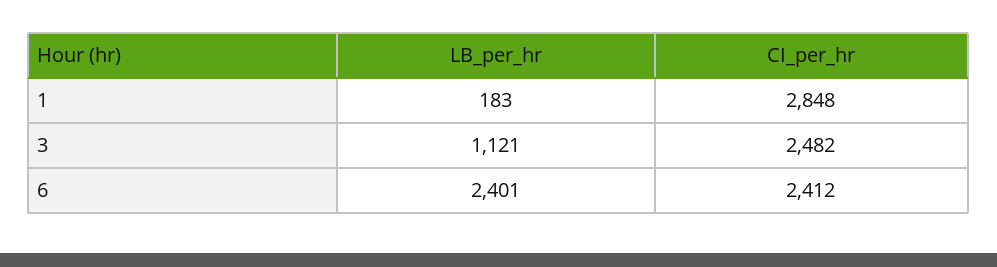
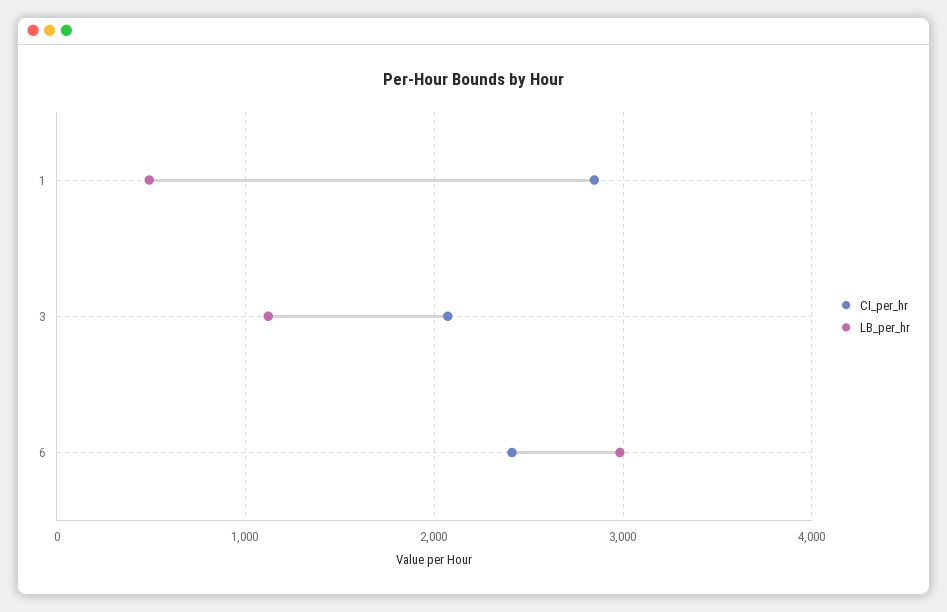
LB_per_hr, 1: 183 -> 500
CI_per_hr, 3: 2482 -> 2100
LB_per_hr, 6: 2401 -> 3000

